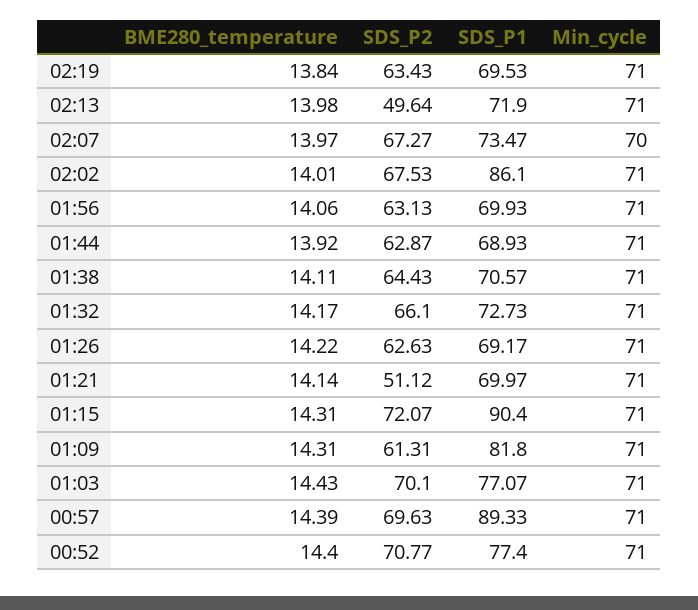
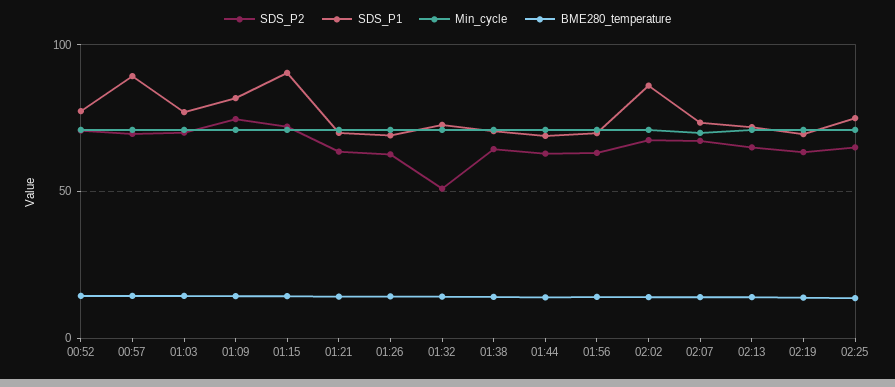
SDS_P2, 02:13: 49.64 -> 65
SDS_P2, 01:32: 66.1 -> 50
SDS_P2, 01:21: 51.12 -> 65
SDS_P2, 01:09: 61.31 -> 75
SDS_P2, 02:25: none -> 65
SDS_P1, 02:25: none -> 75
Min_cycle, 02:25: none -> 70
BME280_temperature, 02:25: none -> 15

